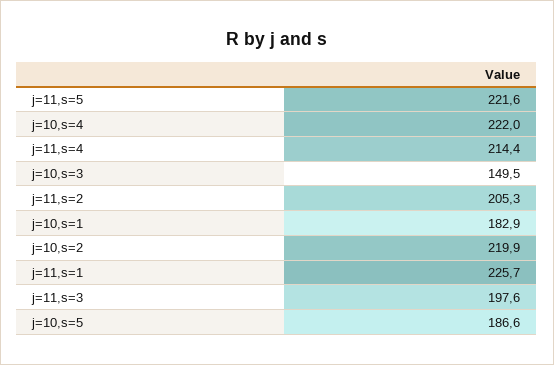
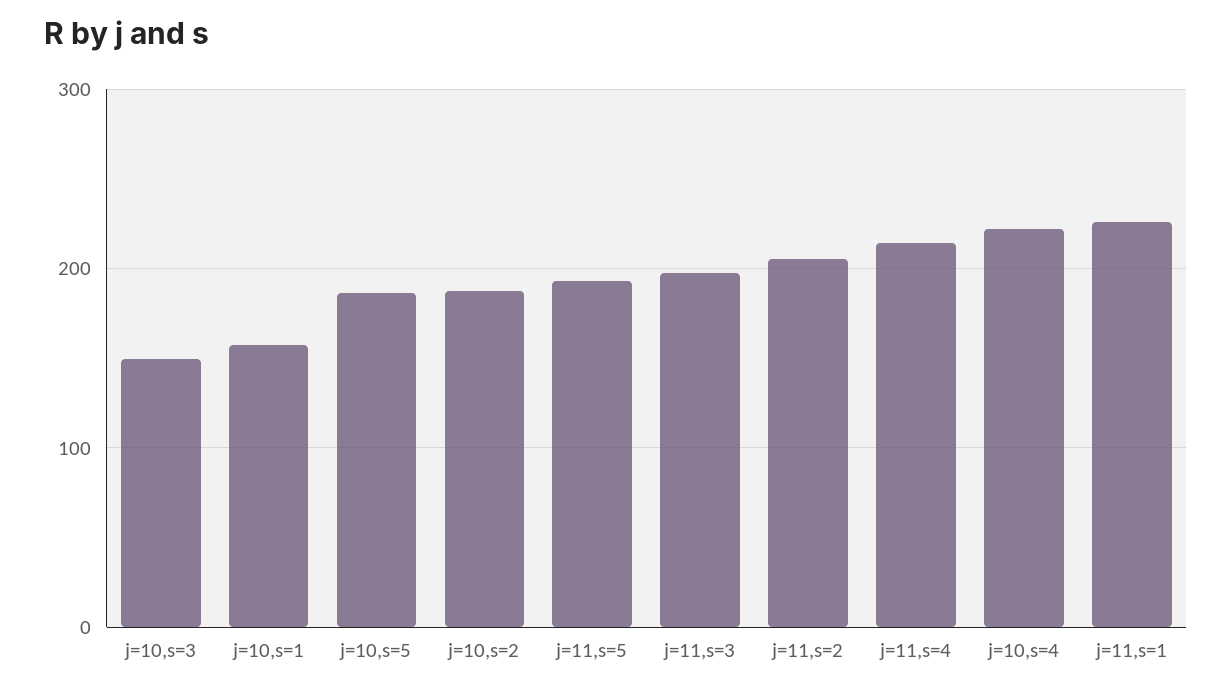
j=11,s=5: 221.6 -> 190
j=10,s=1: 182.9 -> 160
j=10,s=2: 219.9 -> 190

